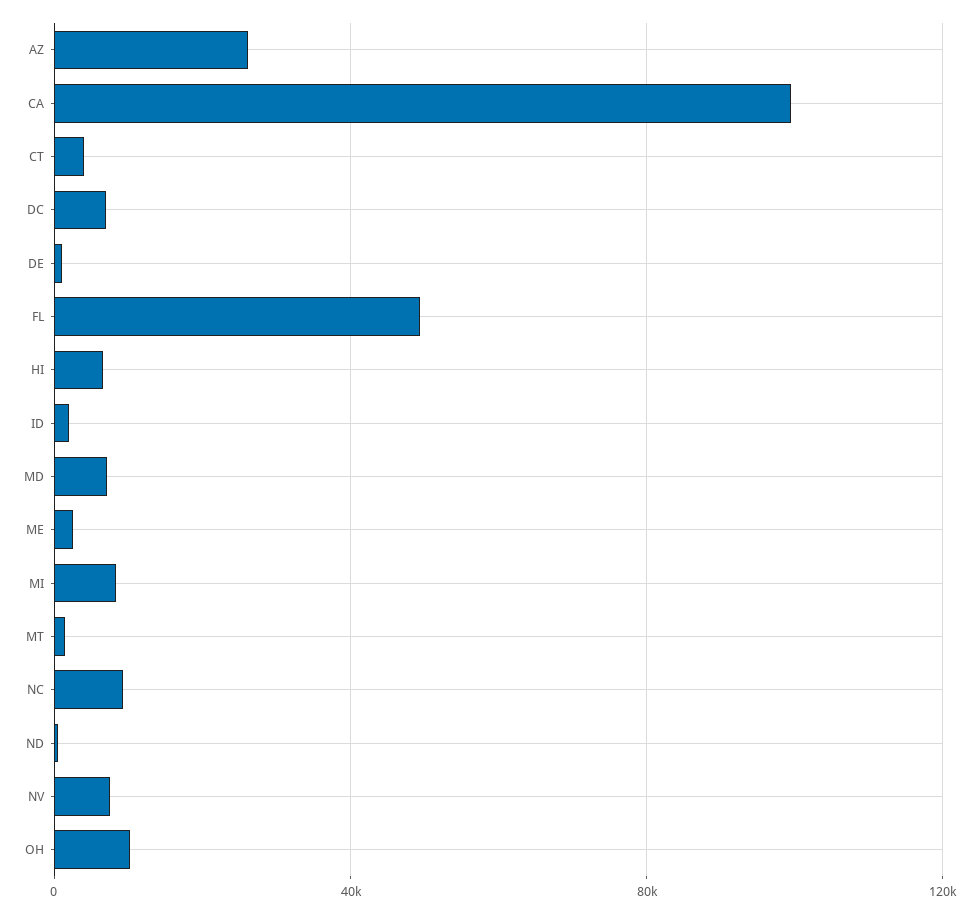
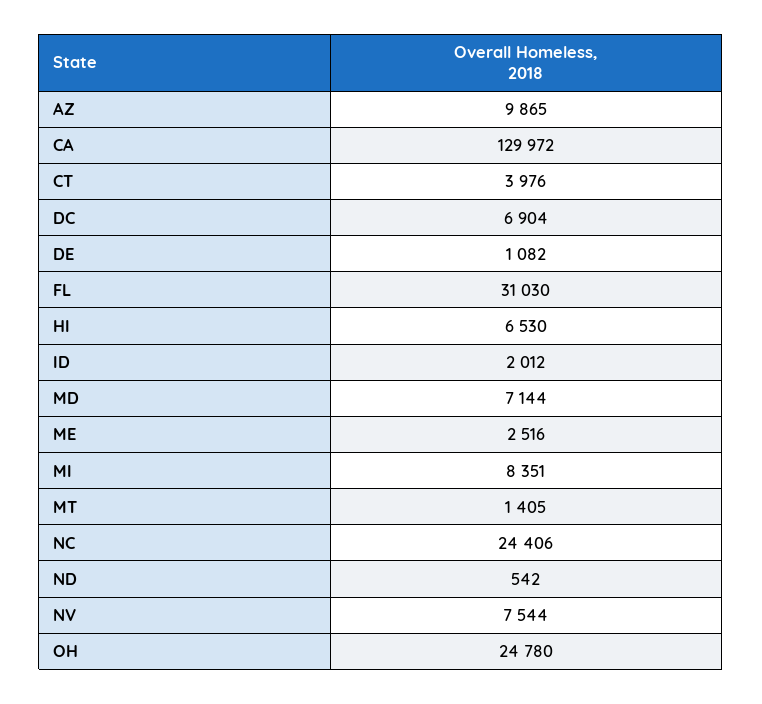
AZ: 25000 -> 9865
CA: 100000 -> 129972
FL: 50000 -> 31030
NC: 10000 -> 24406
OH: 10000 -> 24780

